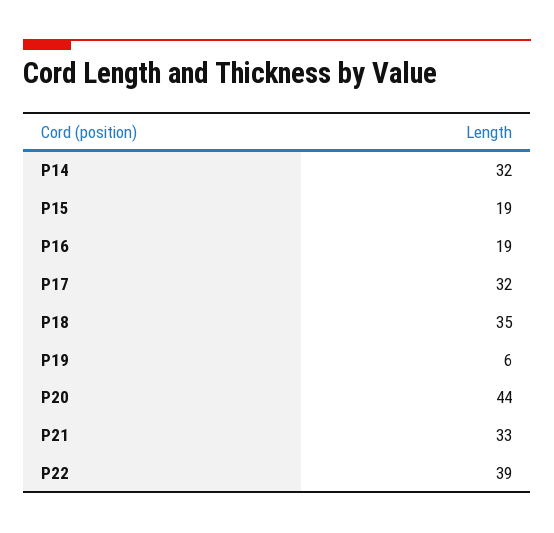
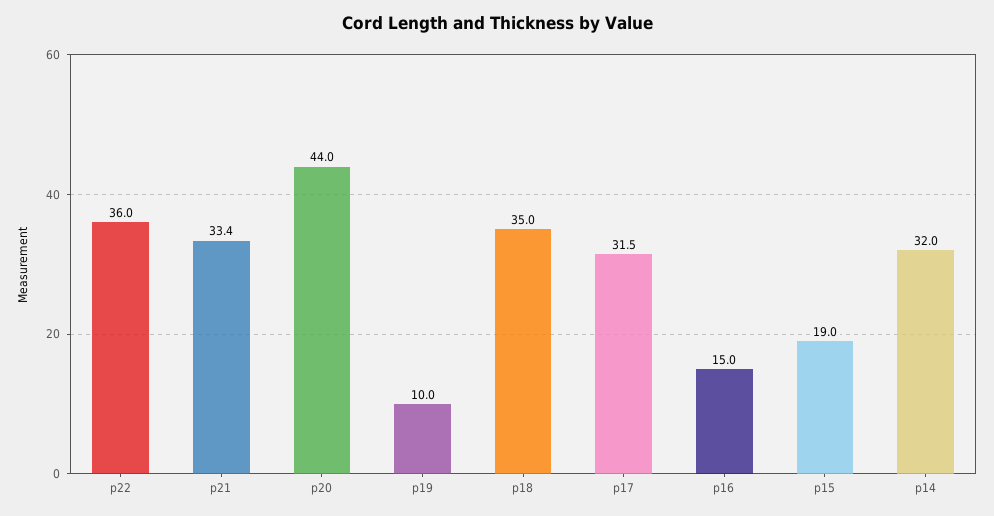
P16: 19 -> 15
P19: 6 -> 10
P22: 39 -> 36

